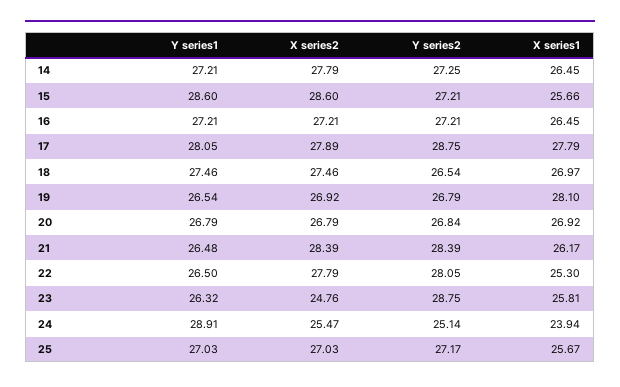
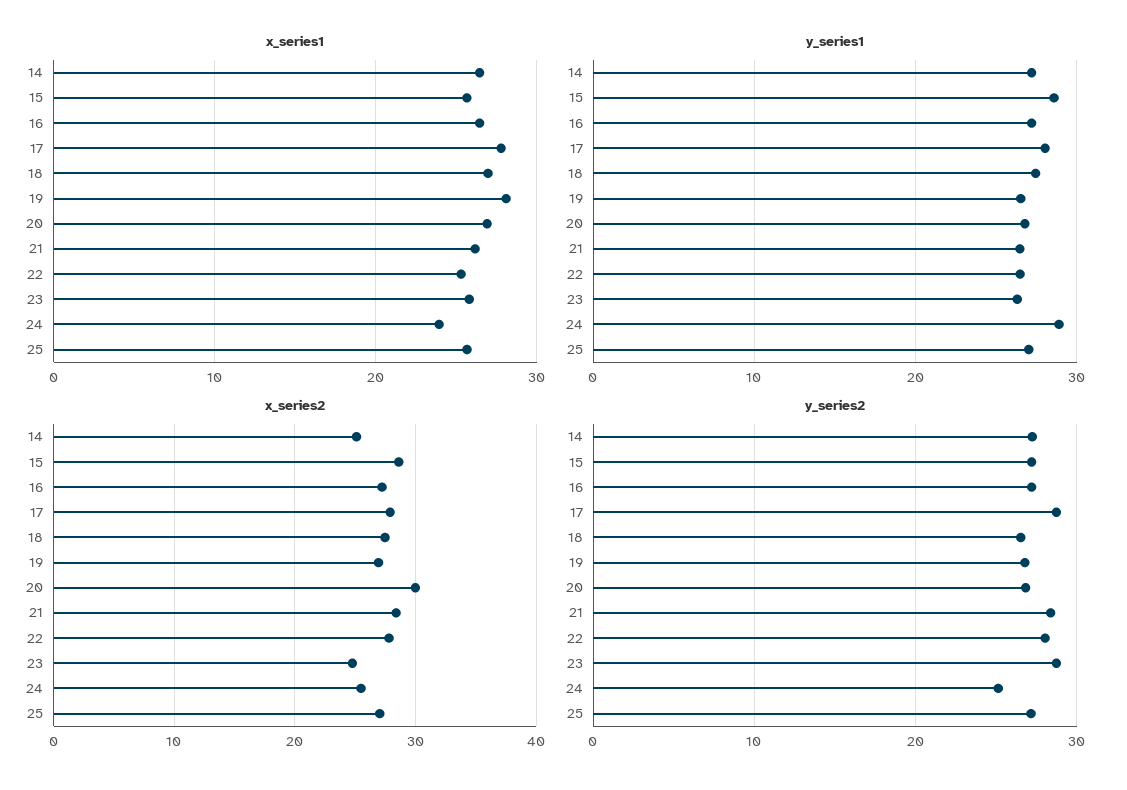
X series2, 14: 27.79 -> 25
X series2, 20: 26.79 -> 30

